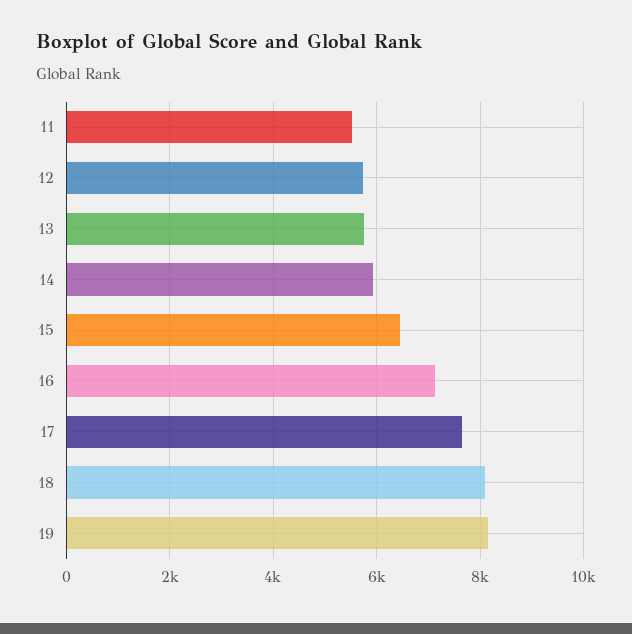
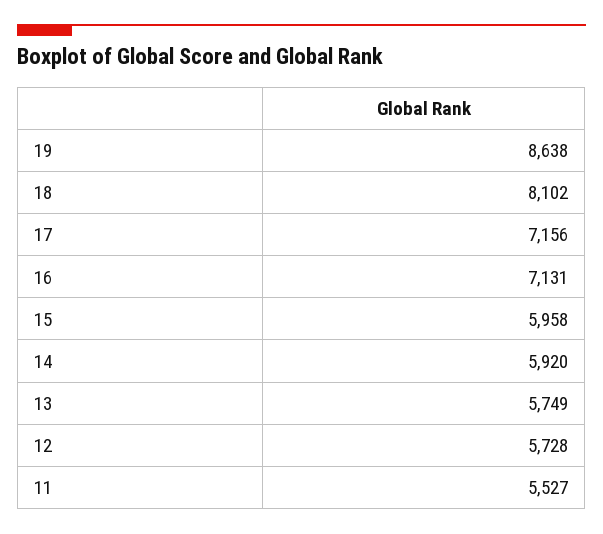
15: 6400 -> 5958
17: 7600 -> 7156
19: 8200 -> 8638

